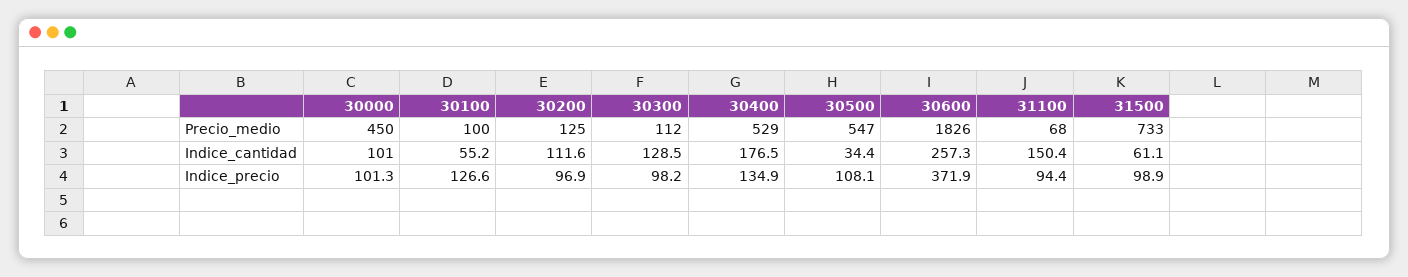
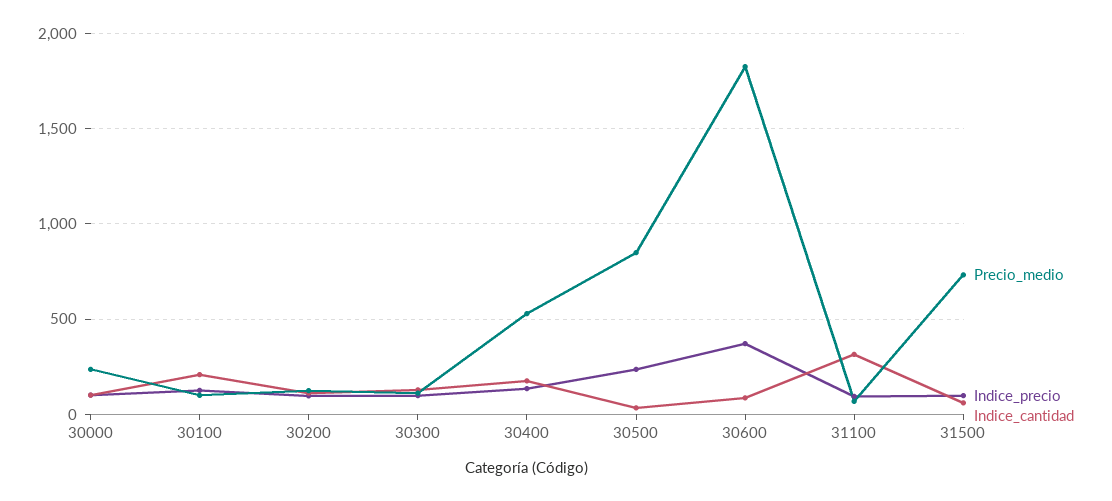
Precio_medio, 30000: 450 -> 250
Precio_medio, 30500: 547 -> 850
Indice_cantidad, 30100: 55.2 -> 200
Indice_cantidad, 30600: 257.3 -> 100
Indice_cantidad, 31100: 150.4 -> 300
Indice_precio, 30500: 108.1 -> 250

